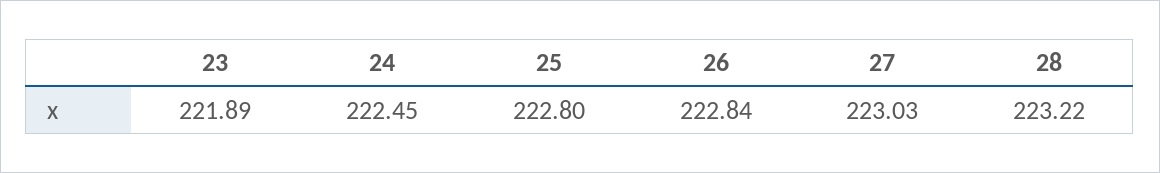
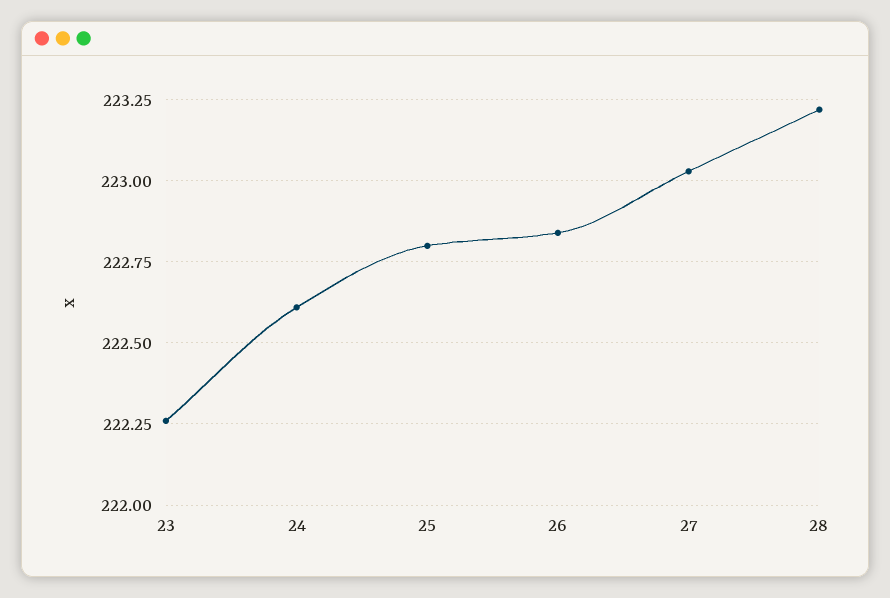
23: 221.89 -> 222.25
24: 222.45 -> 222.6

